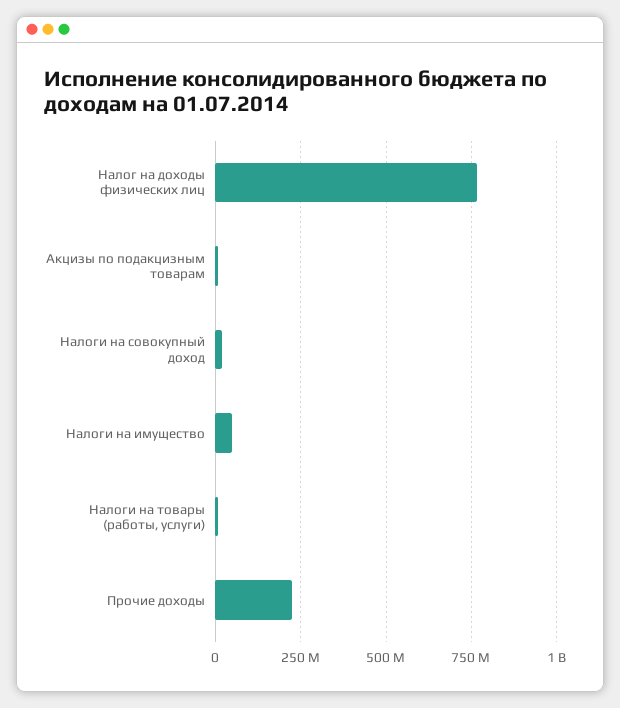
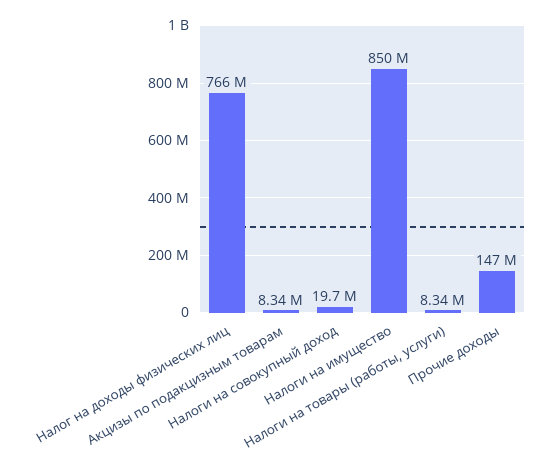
Налоги на имущество: 50000000 -> 850000000
Прочие доходы: 225000000 -> 147000000

